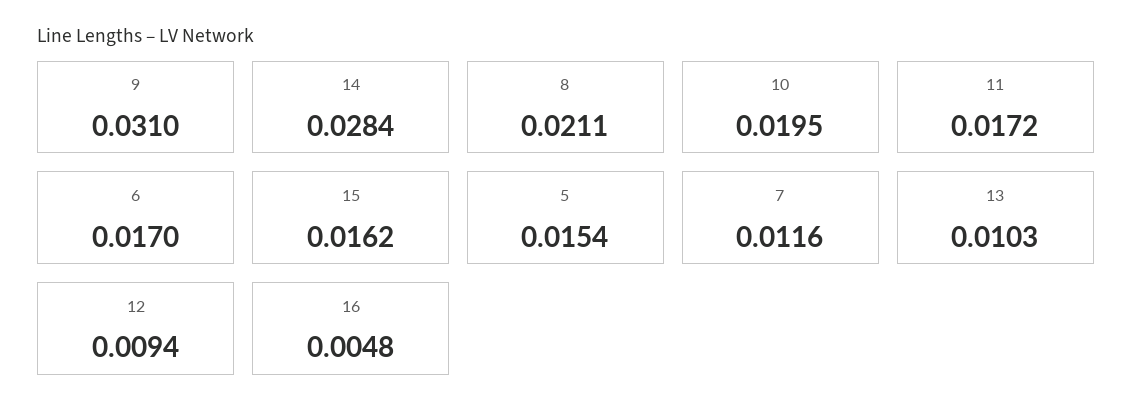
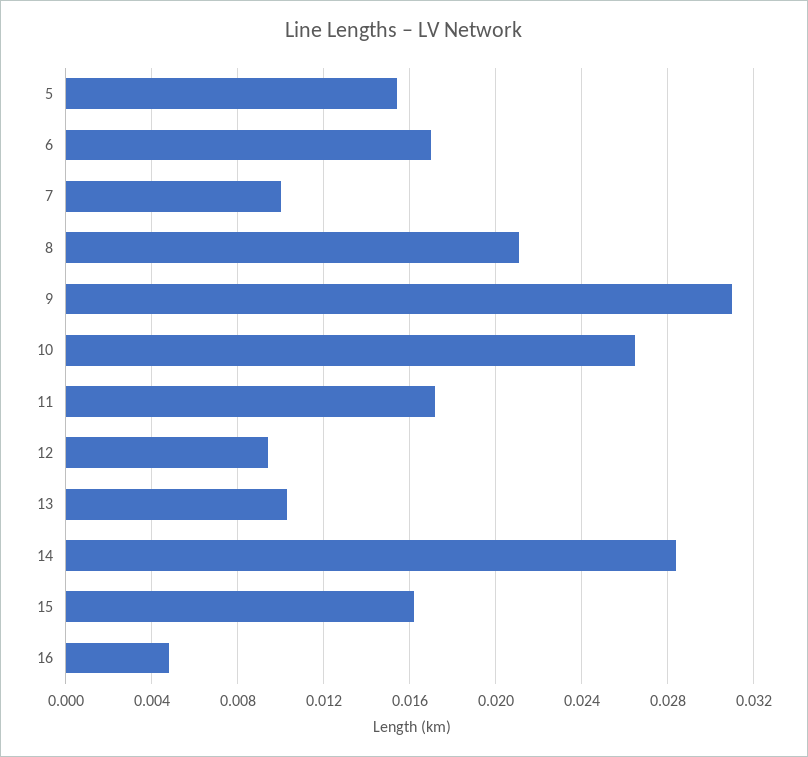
10: 0.0195 -> 0.0265
7: 0.0116 -> 0.01

